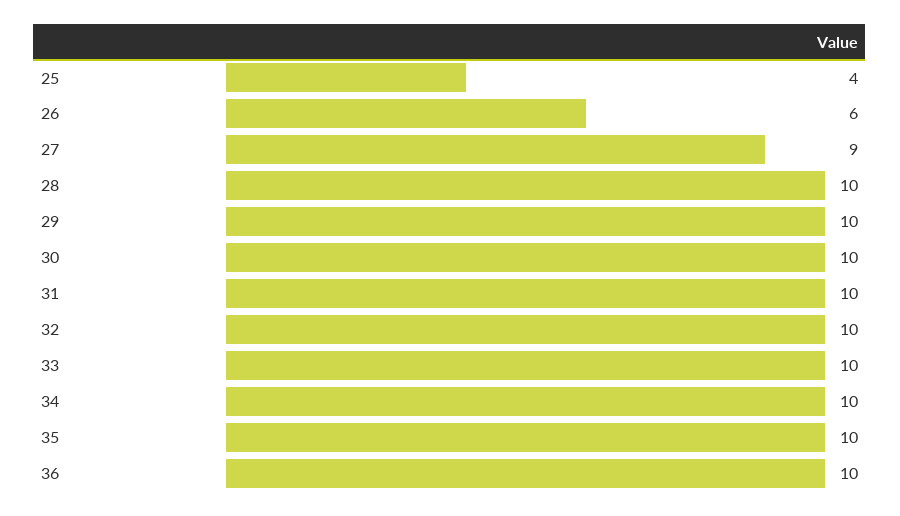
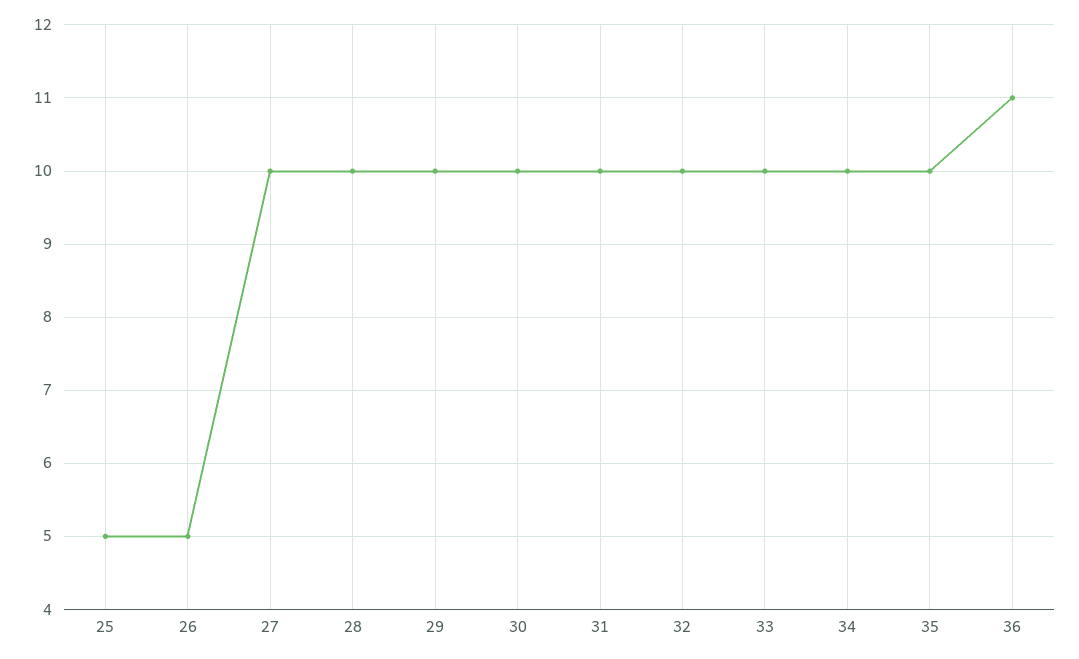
25: 4 -> 5
26: 6 -> 5
27: 9 -> 10
36: 10 -> 11

